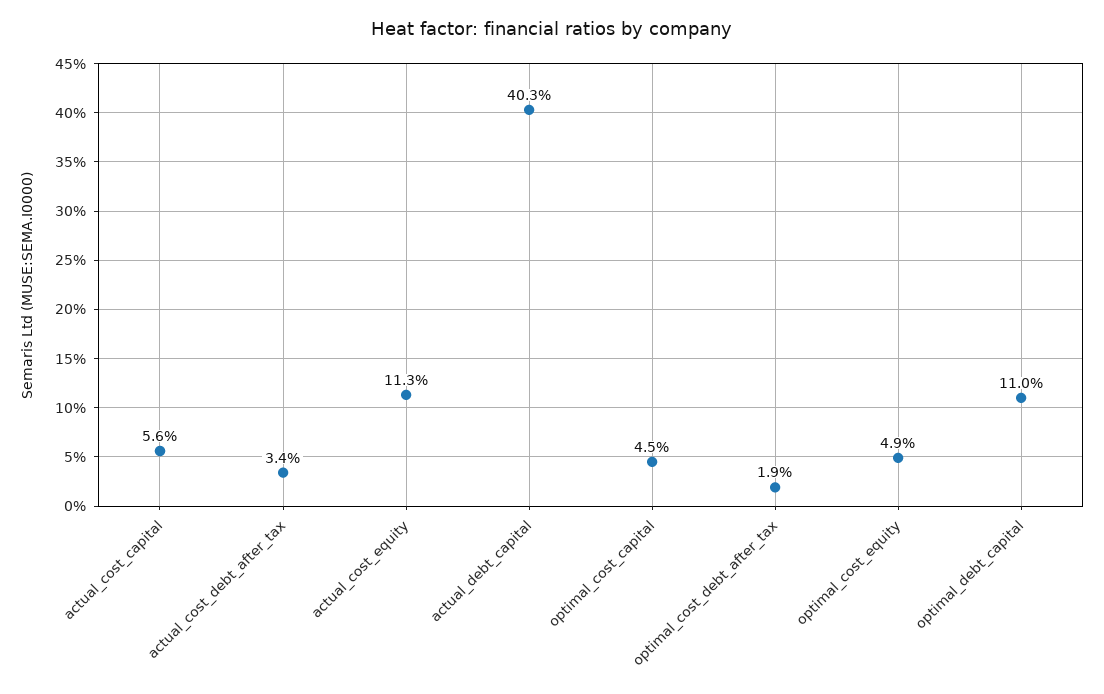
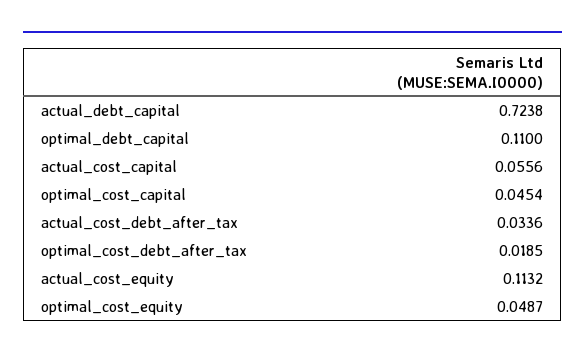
actual_debt_capital: 0.403 -> 0.7238

